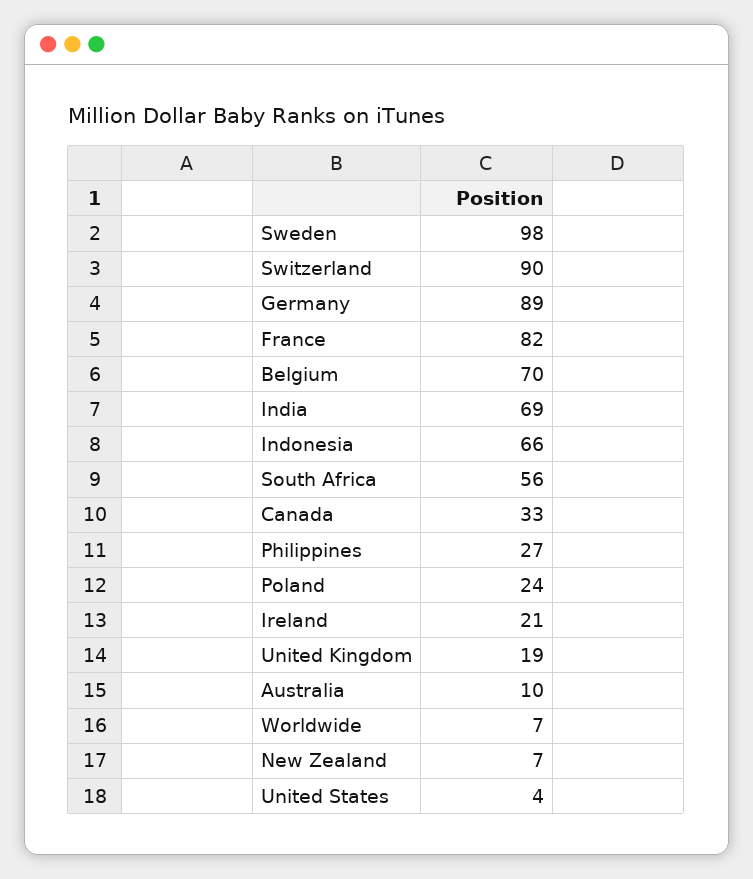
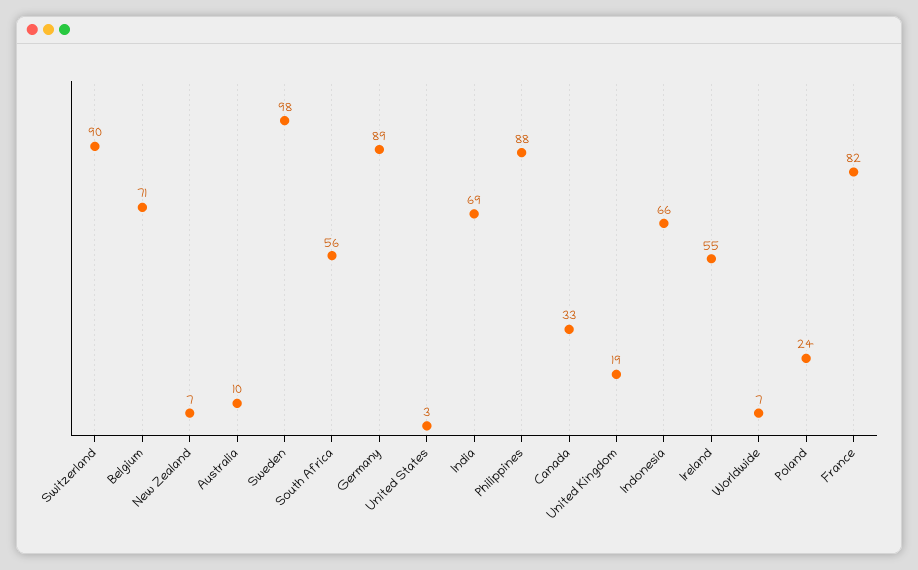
Belgium: 70 -> 71
Philippines: 27 -> 88
Ireland: 21 -> 55
United States: 4 -> 3

